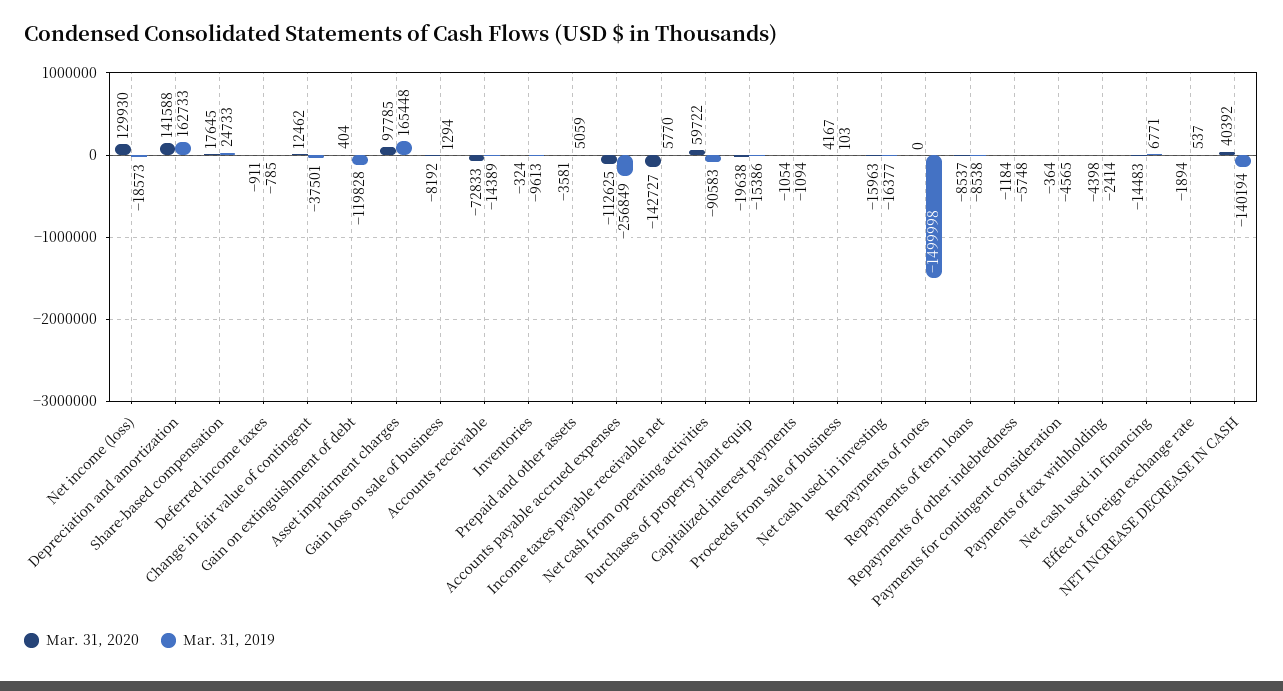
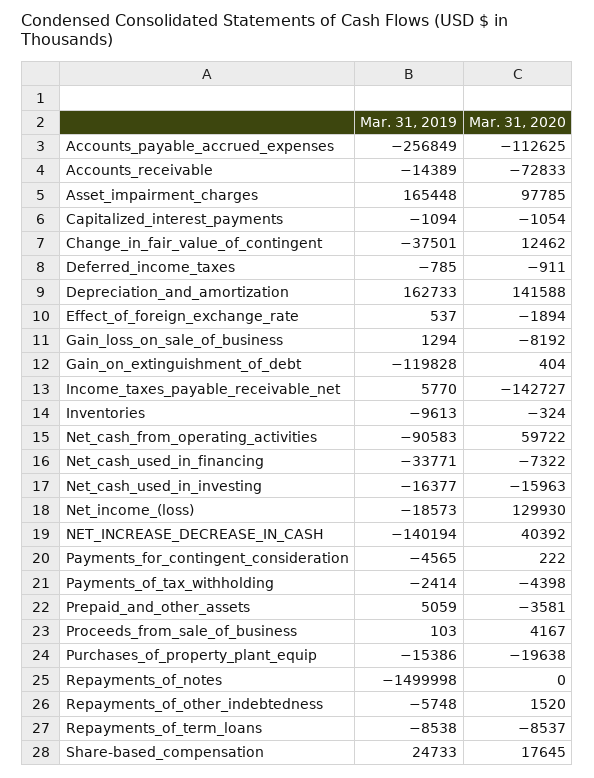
Mar. 31, 2020, Repayments of other indebtedness: -1184 -> 1520
Mar. 31, 2020, Payments for contingent consideration: -364 -> 222
Mar. 31, 2020, Net cash used in financing: -14483 -> -7322
Mar. 31, 2019, Net cash used in financing: 6771 -> -33771

